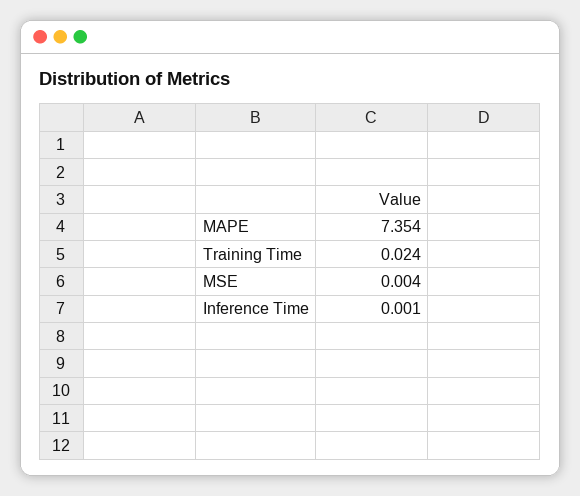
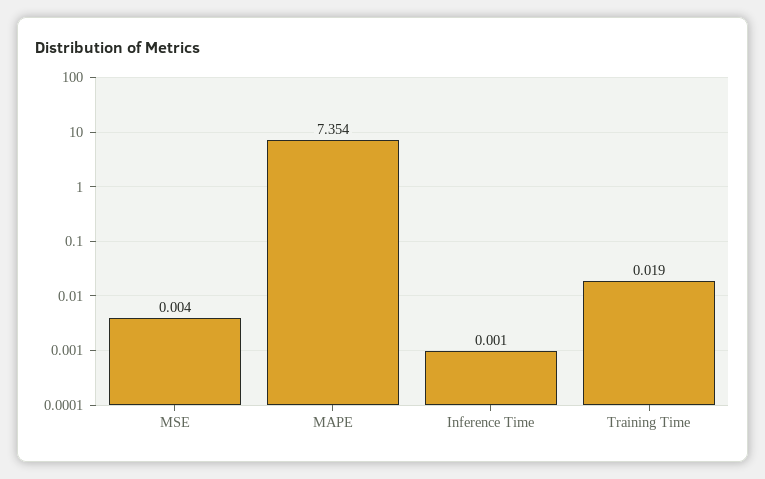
Training Time: 0.024 -> 0.019

